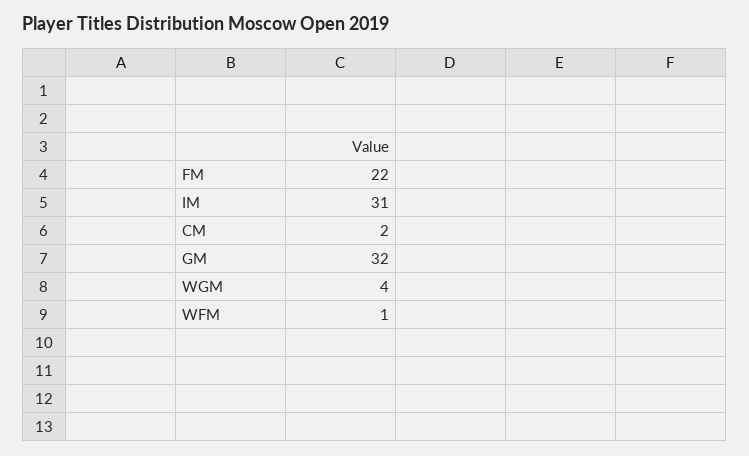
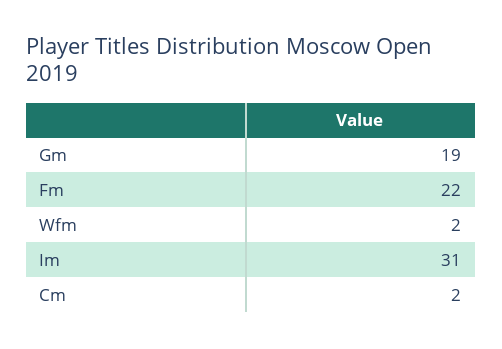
GM: 32 -> 19
WGM: 4 -> none
WFM: 1 -> 2

